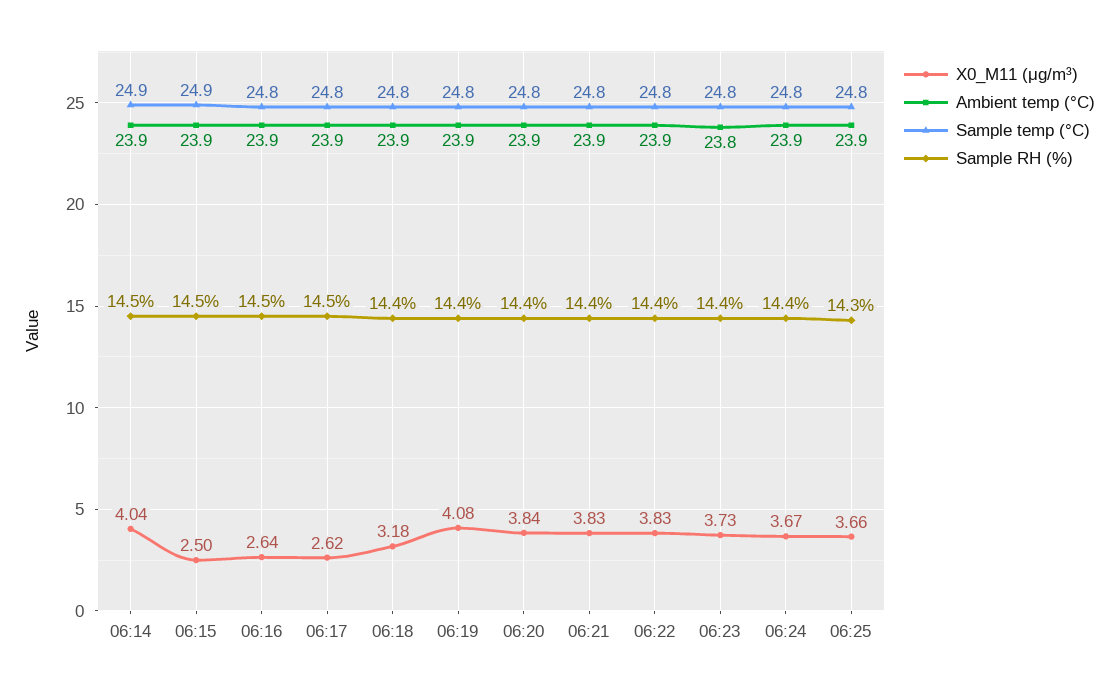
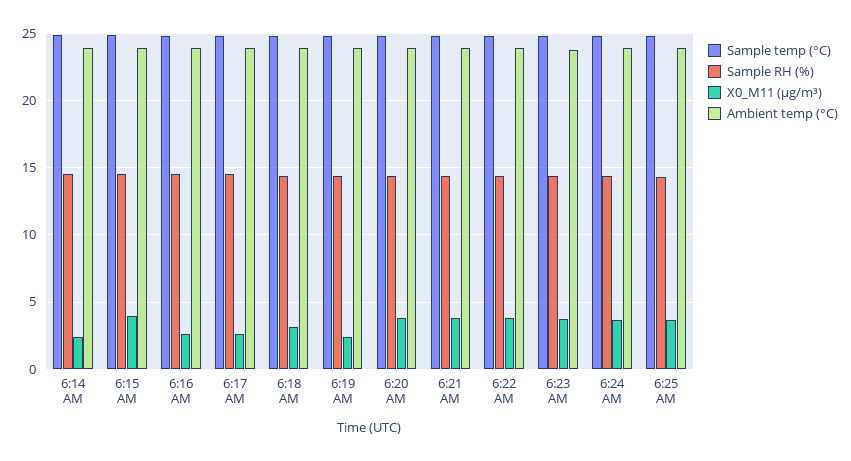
X0_M11 (μg/m³), 06:14: 4.04 -> 2.5
X0_M11 (μg/m³), 06:15: 2.5 -> 4
X0_M11 (μg/m³), 06:19: 4.08 -> 2.5

